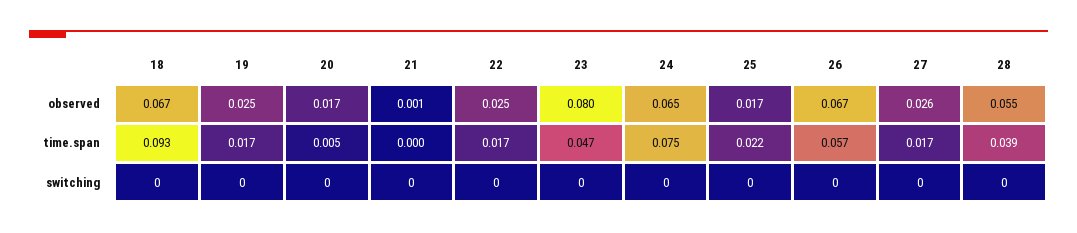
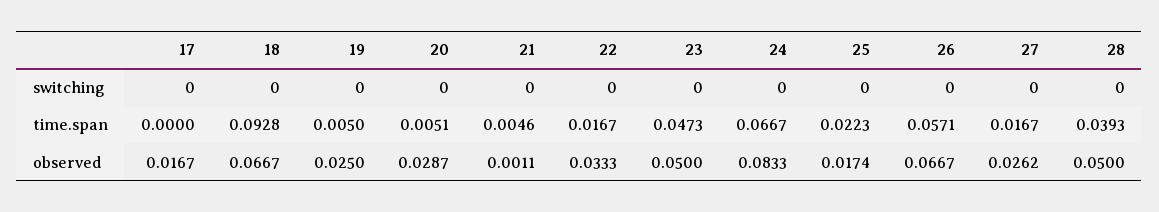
20, observed: 0.017 -> 0.0287
22, observed: 0.025 -> 0.0333
23, observed: 0.08 -> 0.05
24, observed: 0.065 -> 0.0833
28, observed: 0.055 -> 0.05
19, time.span: 0.017 -> 0.005
21, time.span: 0 -> 0.0046
24, time.span: 0.075 -> 0.0667
17, switching: none -> 0
17, time.span: none -> 0
17, observed: none -> 0.0167

